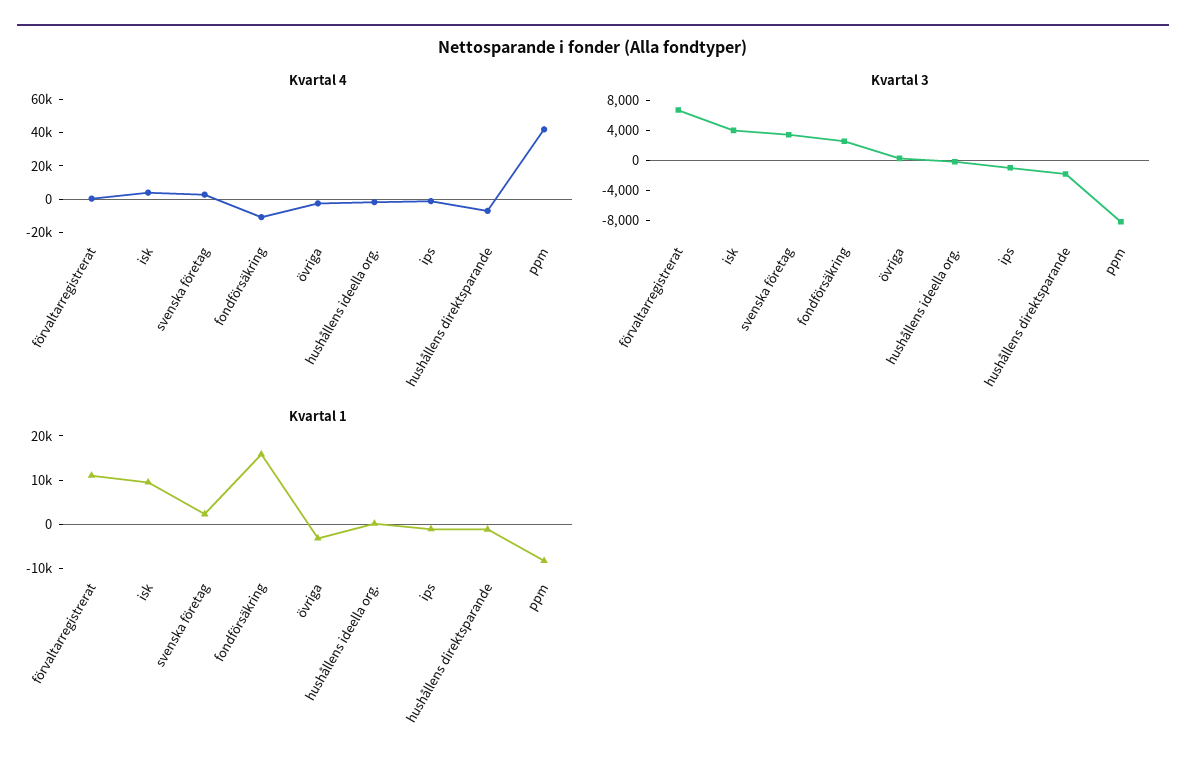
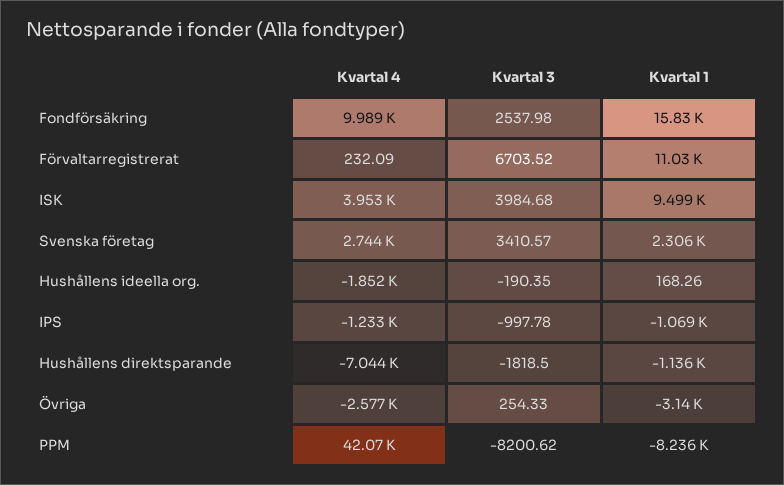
Kvartal 4, fondförsäkring: -10000 -> 9989

